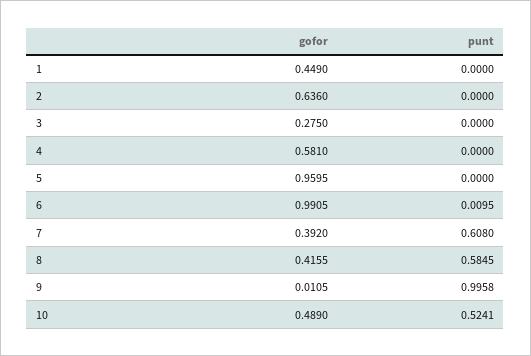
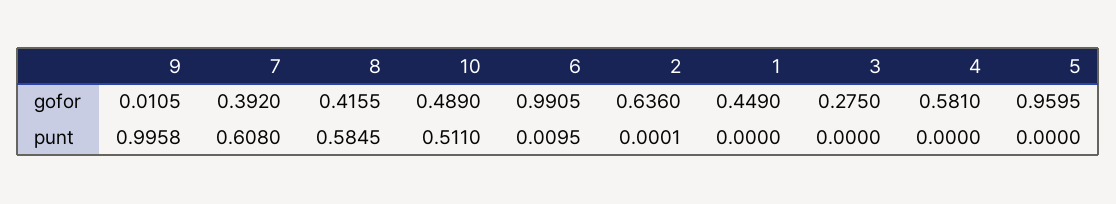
punt, 2: 0 -> 0.0001
punt, 10: 0.5241 -> 0.511

